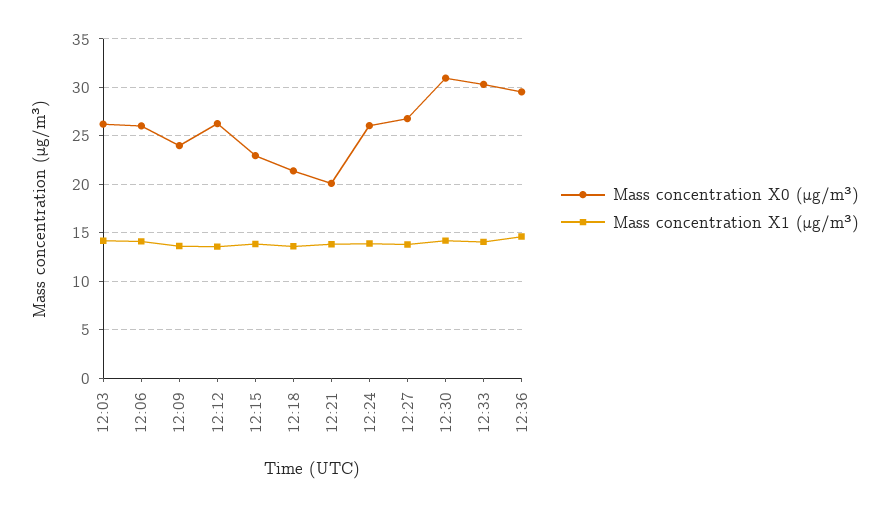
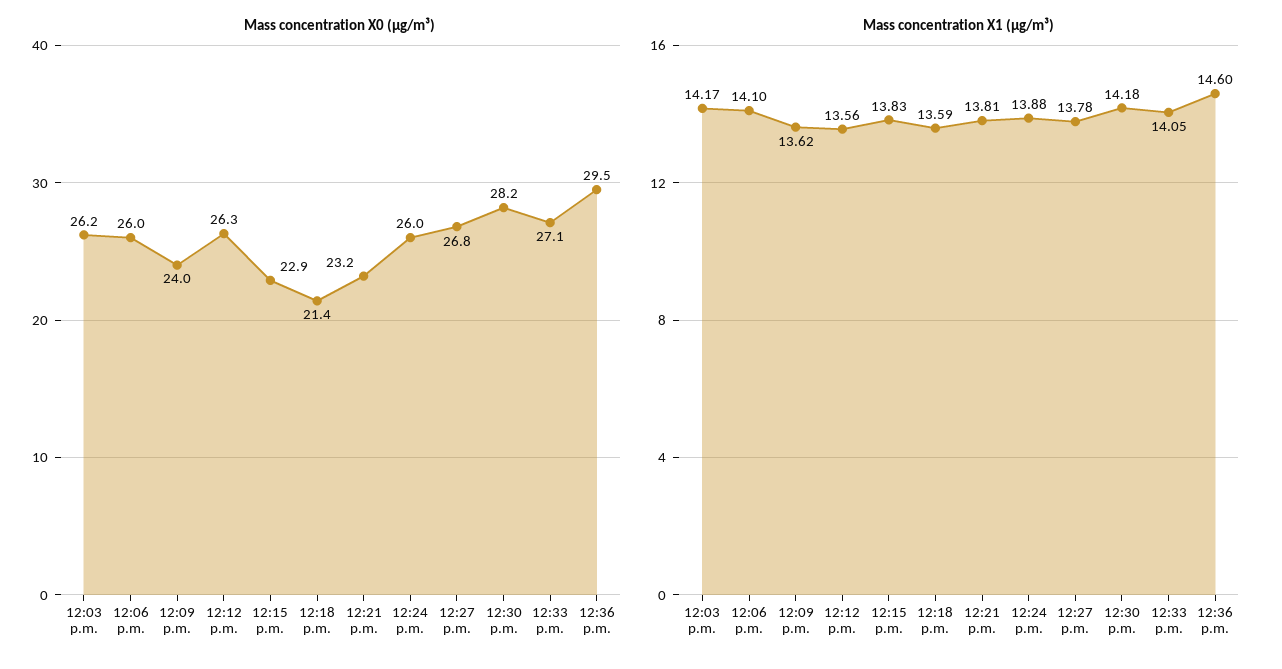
Mass concentration X0 (μg/m³), 12:21: 20 -> 23.2
Mass concentration X0 (μg/m³), 12:30: 31 -> 28.2
Mass concentration X0 (μg/m³), 12:33: 30 -> 27.1

